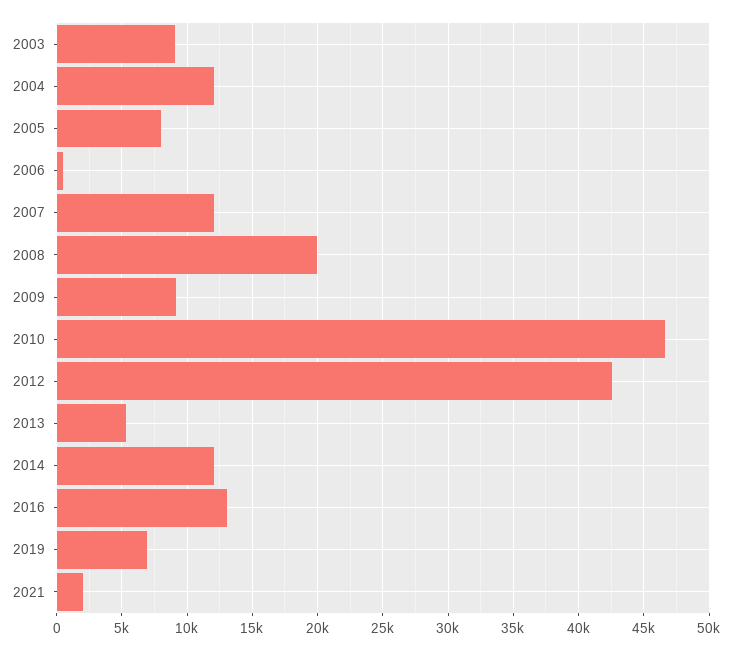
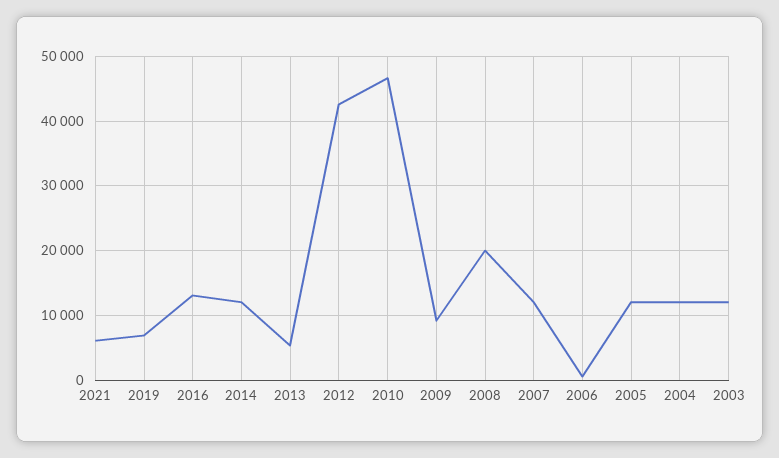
2003: 9000 -> 12000
2005: 8000 -> 12000
2021: 2000 -> 6000

